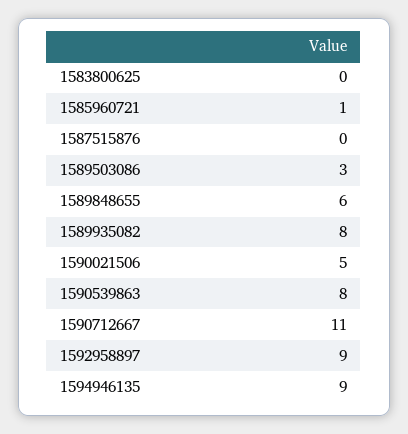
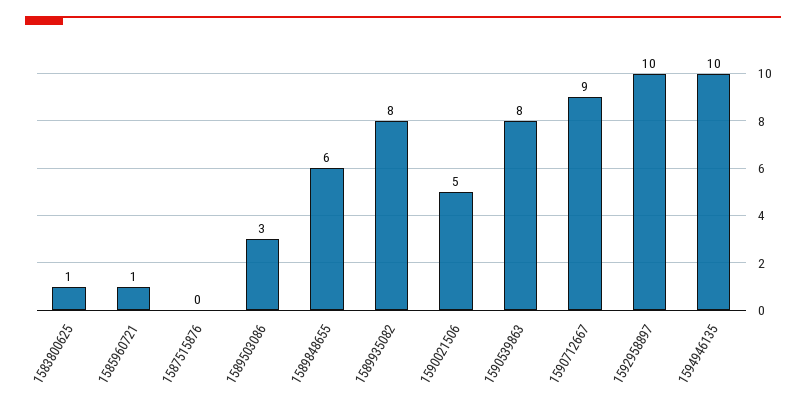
1583800625: 0 -> 1
1590712667: 11 -> 9
1592958897: 9 -> 10
1594946135: 9 -> 10

